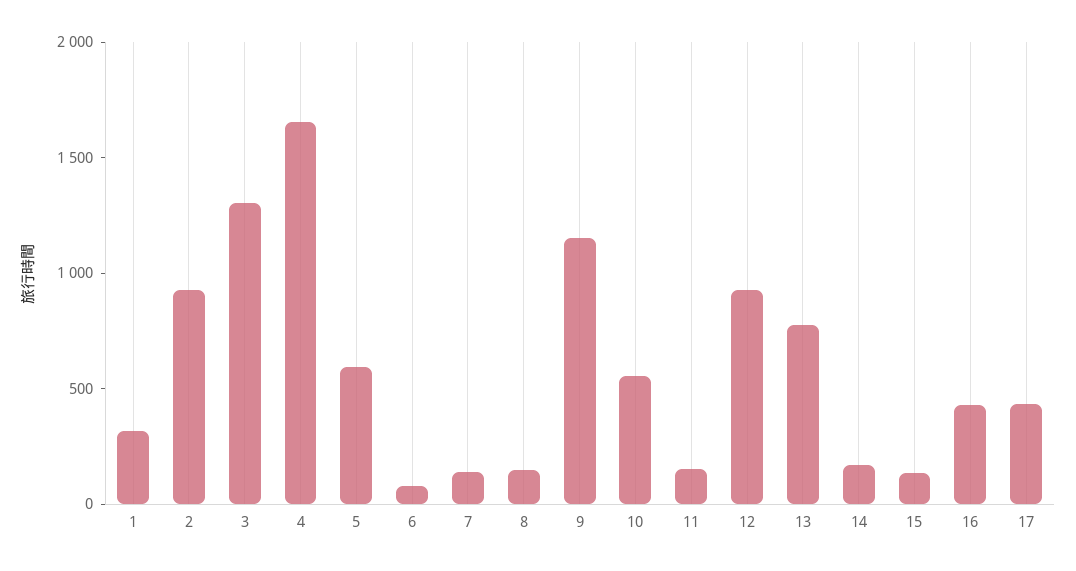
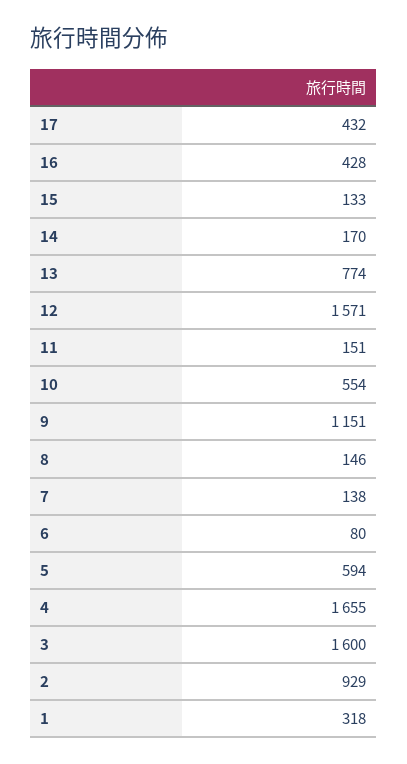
3: 1300 -> 1600
12: 900 -> 1571

